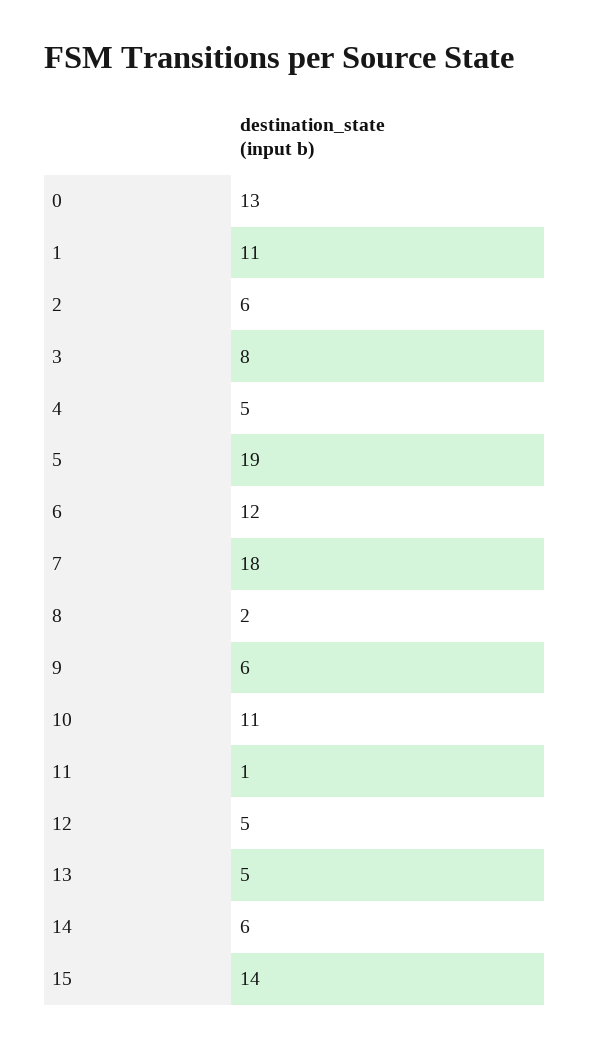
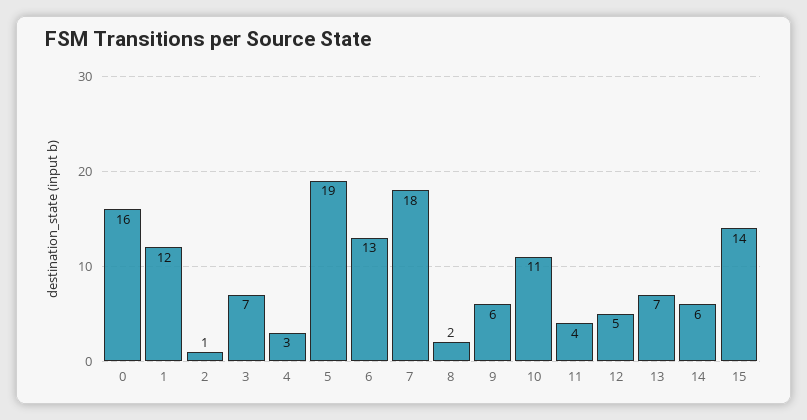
0: 13 -> 16
1: 11 -> 12
2: 6 -> 1
3: 8 -> 7
4: 5 -> 3
6: 12 -> 13
11: 1 -> 4
13: 5 -> 7

